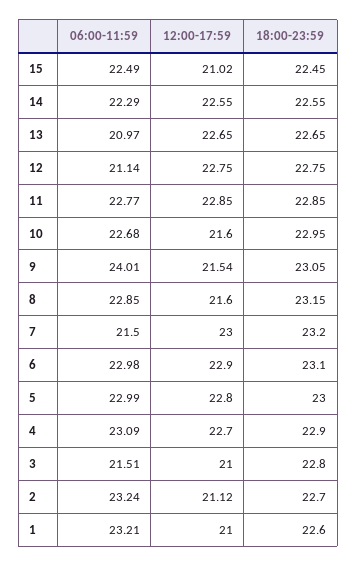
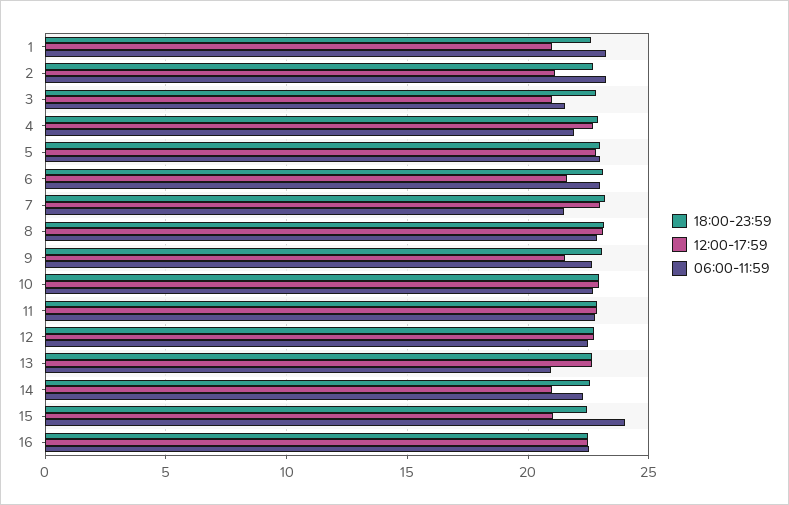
06:00-11:59, 15: 22.49 -> 24
12:00-17:59, 14: 22.55 -> 21
06:00-11:59, 12: 21.14 -> 22.5
12:00-17:59, 10: 21.6 -> 23
06:00-11:59, 9: 24.01 -> 22.5
12:00-17:59, 8: 21.6 -> 23
12:00-17:59, 6: 22.9 -> 21.5
06:00-11:59, 4: 23.09 -> 22
18:00-23:59, 16: none -> 22.5
12:00-17:59, 16: none -> 22.5
06:00-11:59, 16: none -> 22.5

